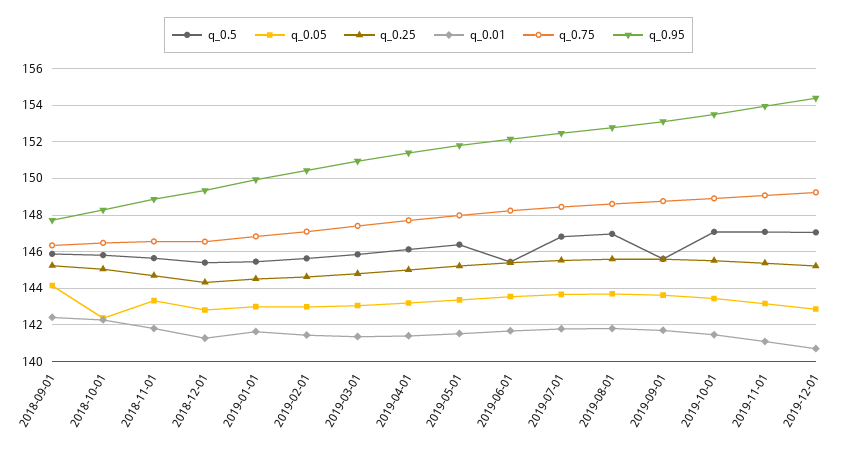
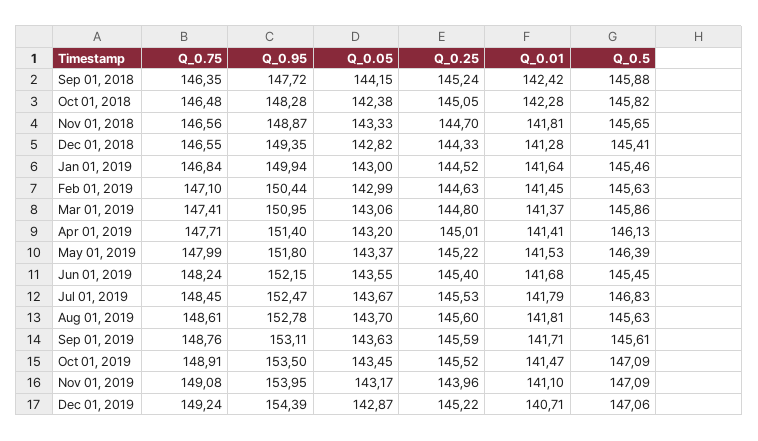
q_0.5, 2019-08-01: 147 -> 145.63
q_0.25, 2019-11-01: 145.5 -> 143.96

